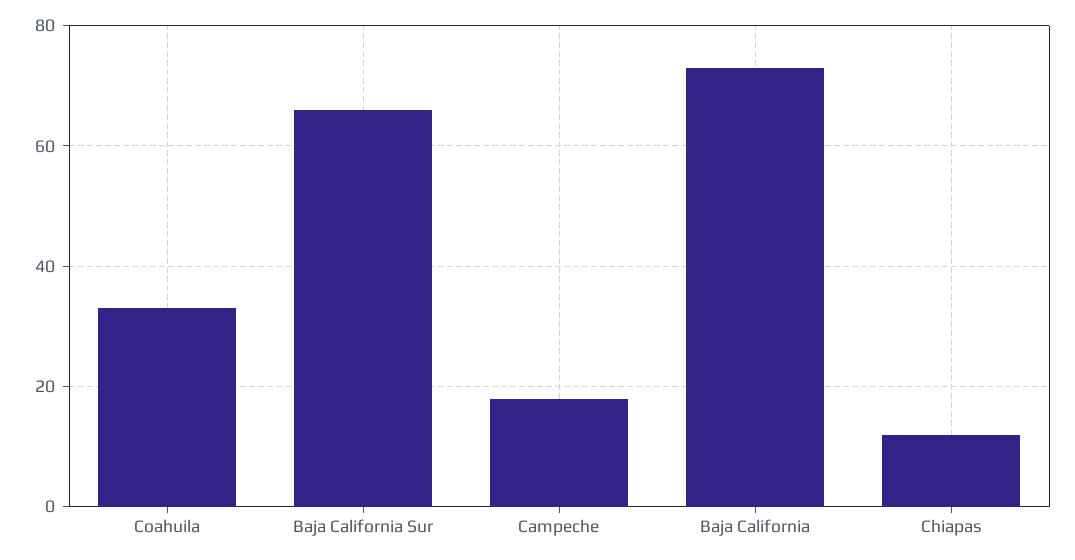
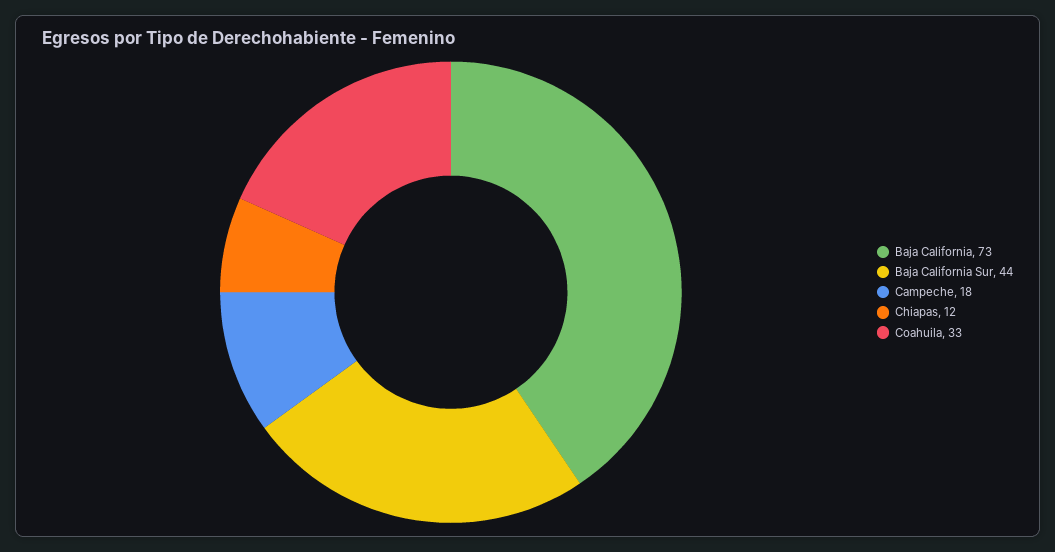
Baja California Sur: 65 -> 44

